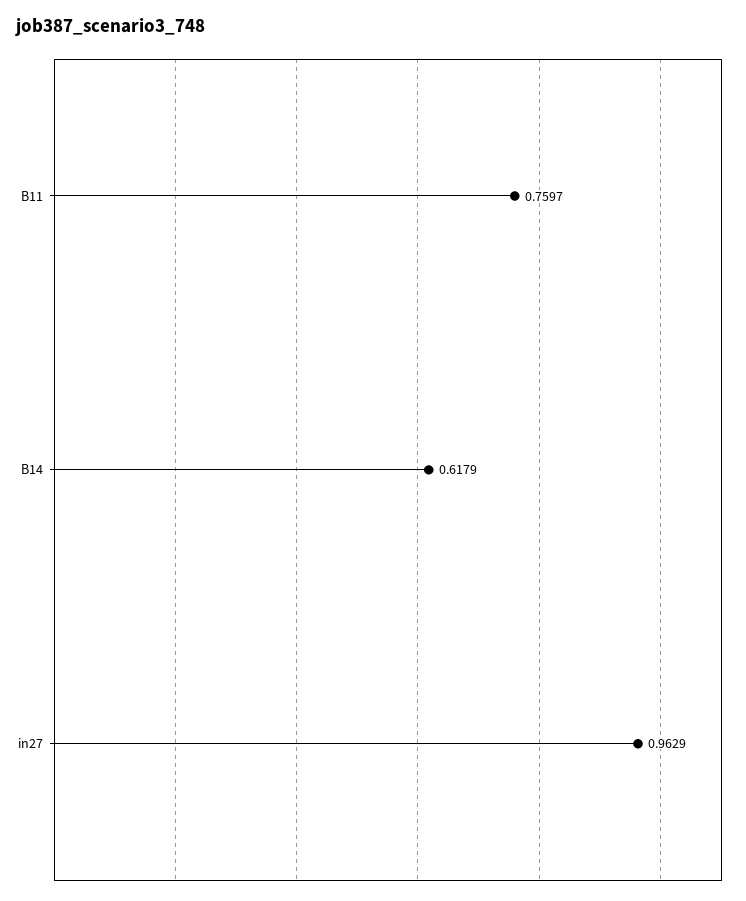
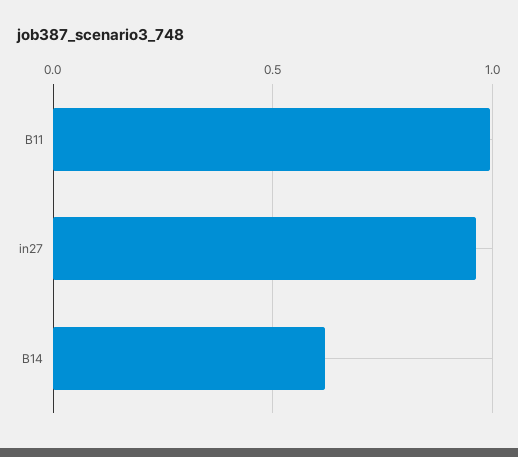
B11: 0.7597 -> 1

